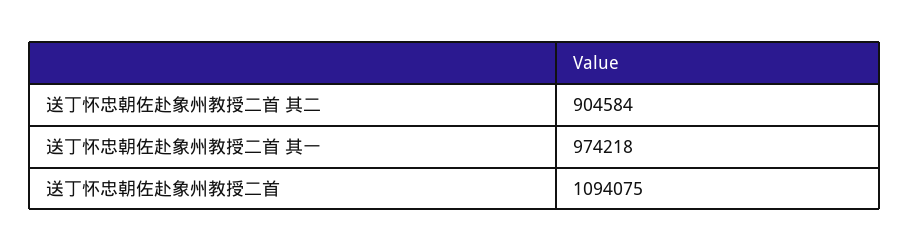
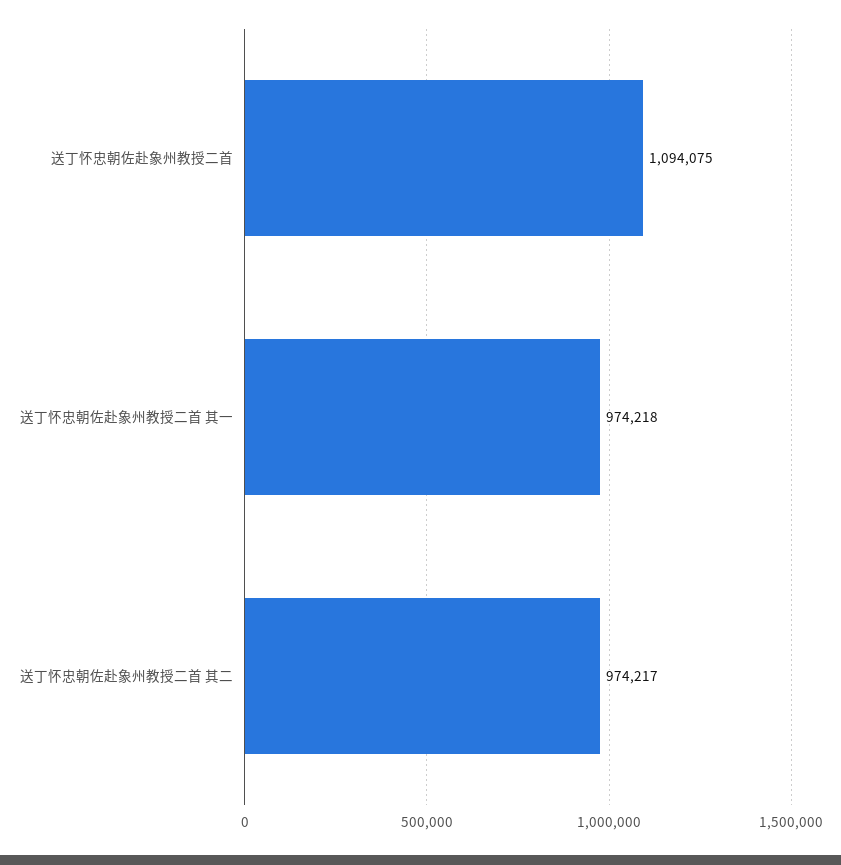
送丁怀忠朝佐赴象州教授二首 其二: 904584 -> 974217

